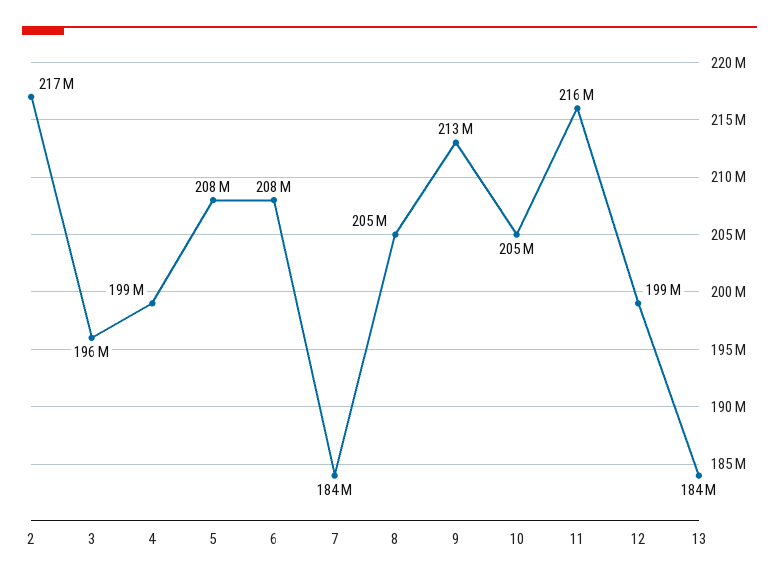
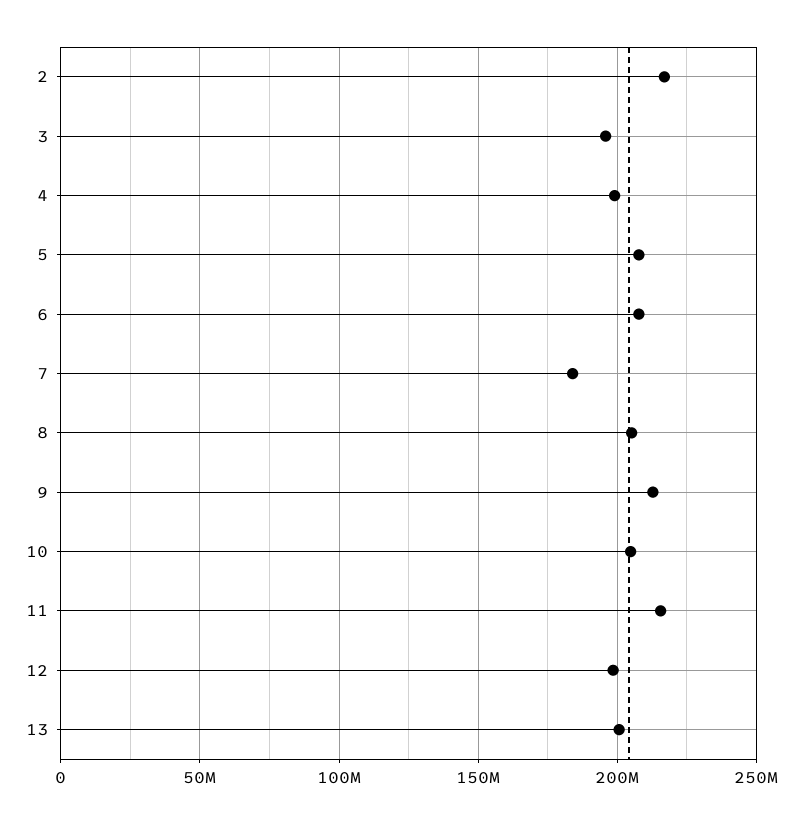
13: 184000000 -> 200000000

